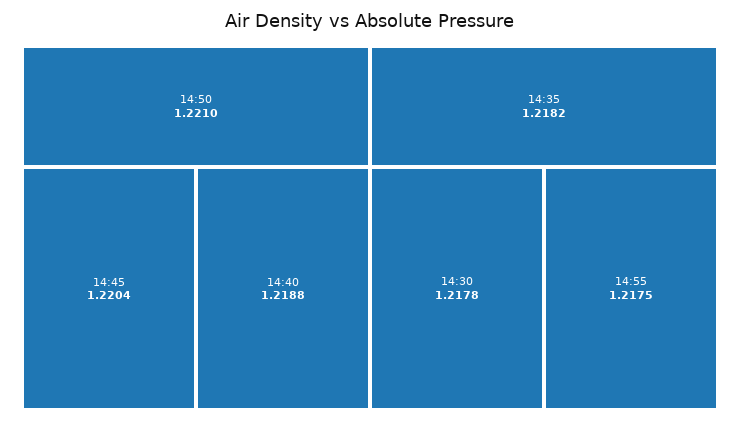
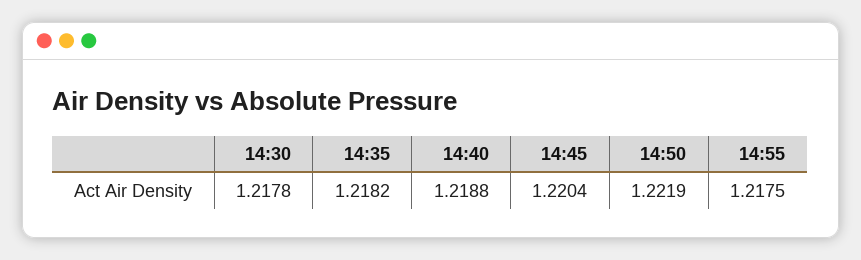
14:50: 1.221 -> 1.2219

